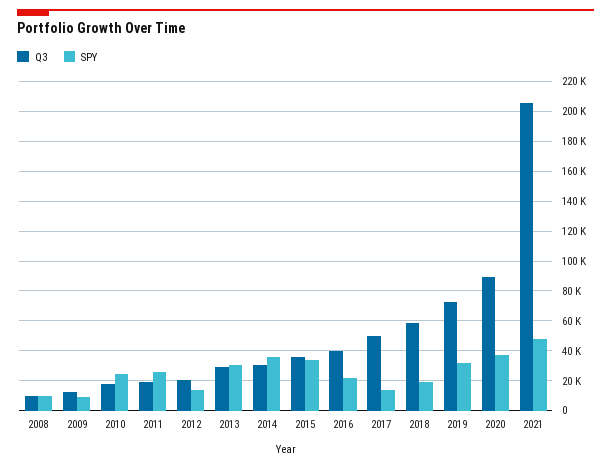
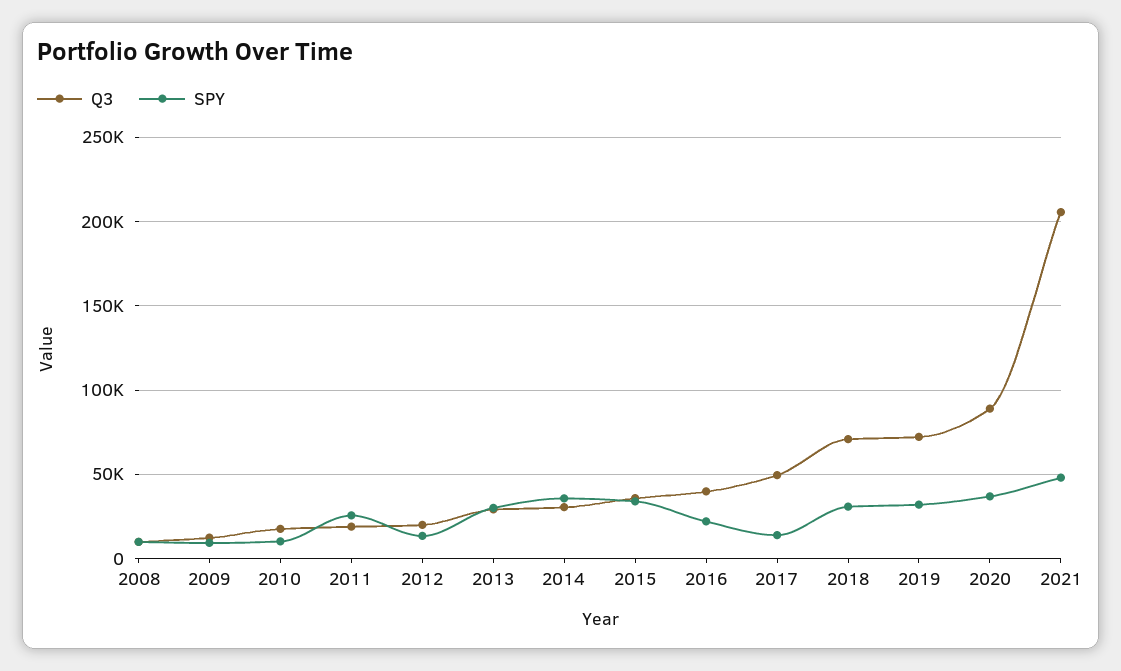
SPY, 2010: 25000 -> 10000
Q3, 2018: 60000 -> 70000
SPY, 2018: 20000 -> 30000

